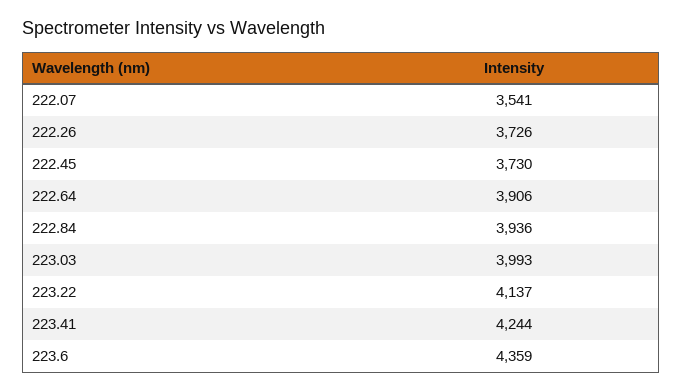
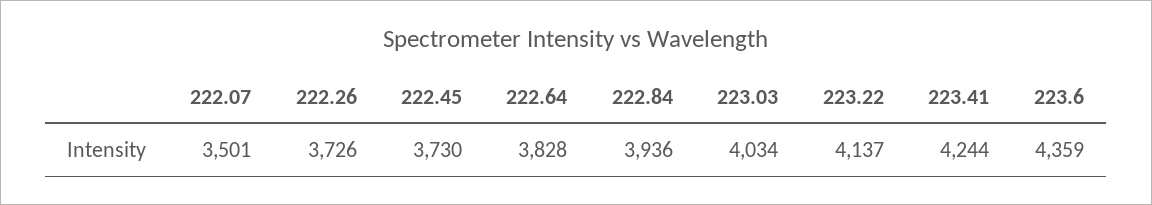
222.07: 3541 -> 3501
222.64: 3906 -> 3828
223.03: 3993 -> 4034

